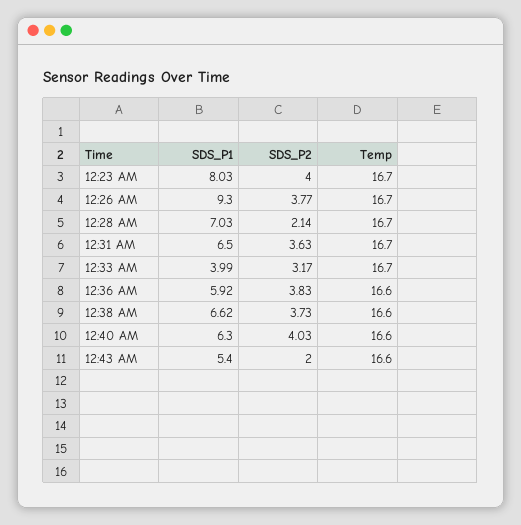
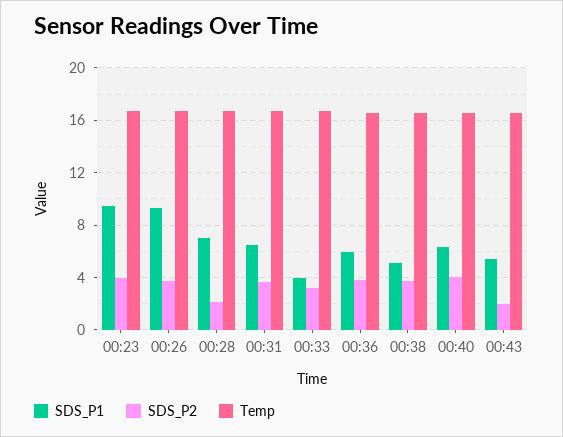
SDS_P1, 12:23 AM: 8.03 -> 9.5
SDS_P1, 12:38 AM: 6.62 -> 5

